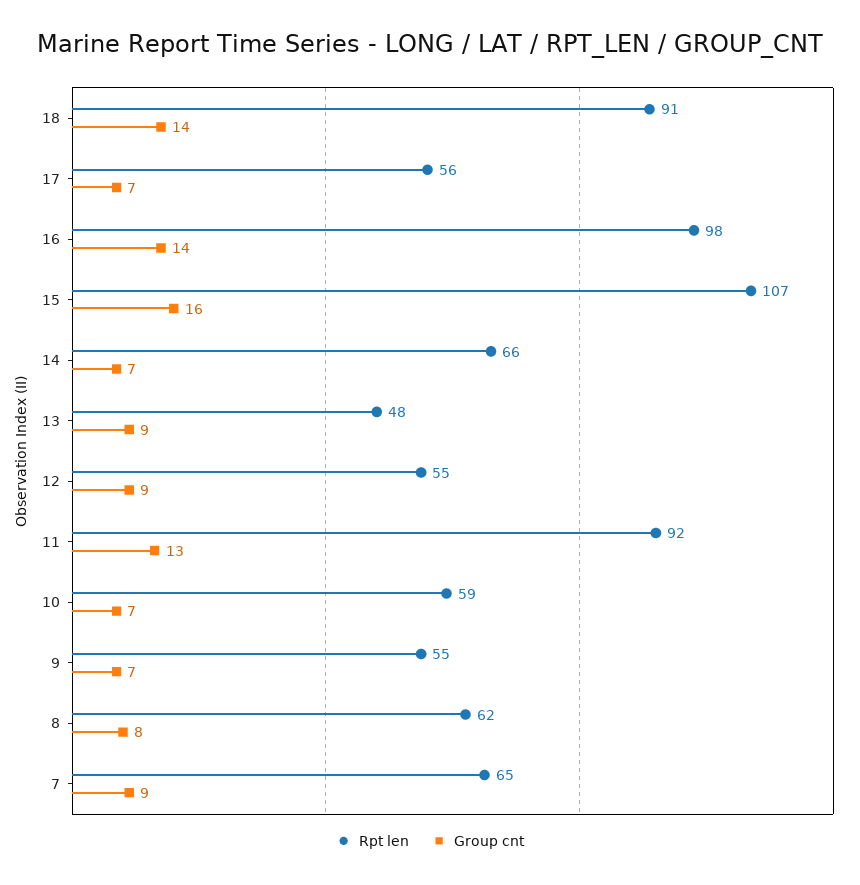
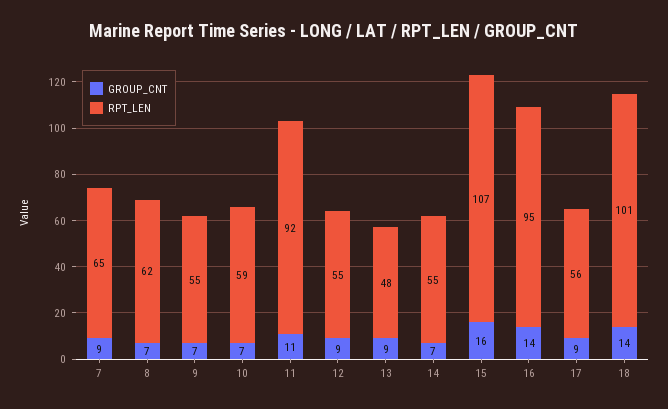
Rpt len, 18: 91 -> 101
Group cnt, 17: 7 -> 9
Rpt len, 16: 98 -> 95
Rpt len, 14: 66 -> 55
Group cnt, 11: 13 -> 11
Group cnt, 8: 8 -> 7

